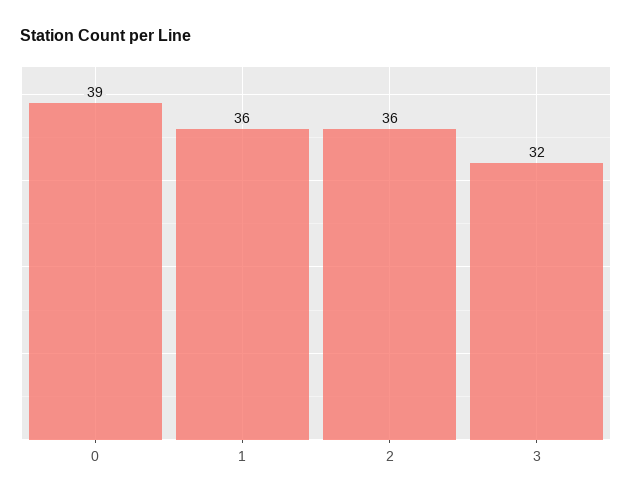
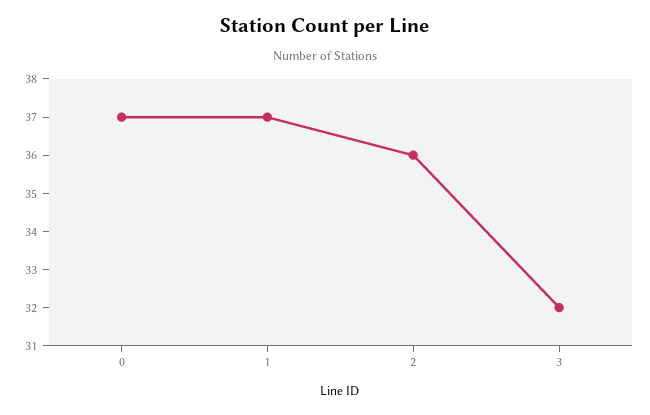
0: 39 -> 37
1: 36 -> 37

